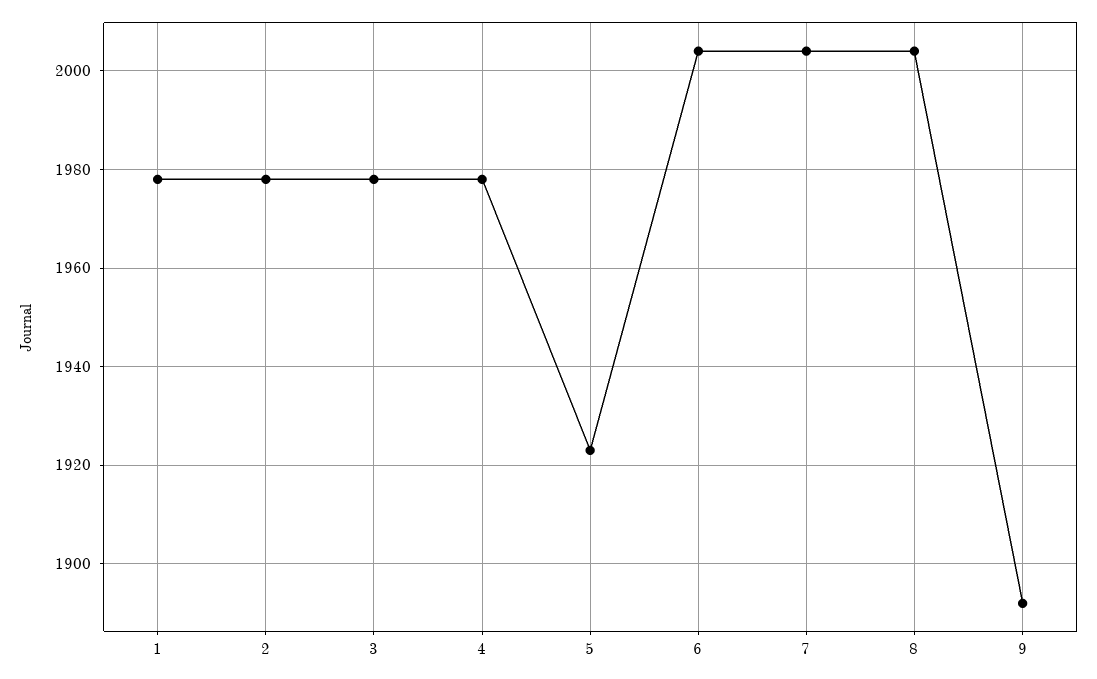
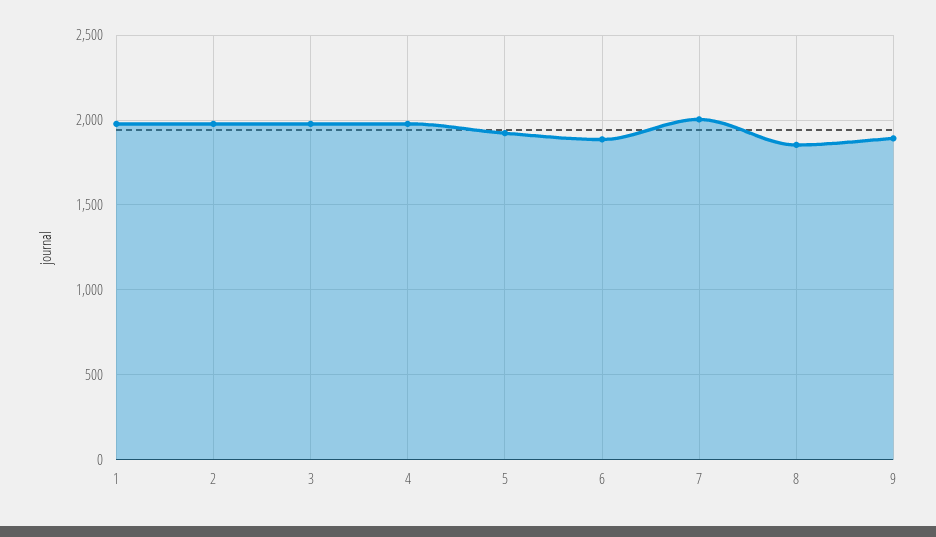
6: 2005 -> 1900
8: 2005 -> 1850

